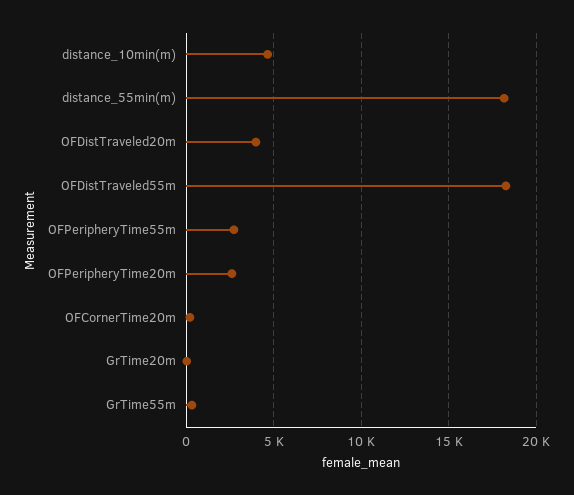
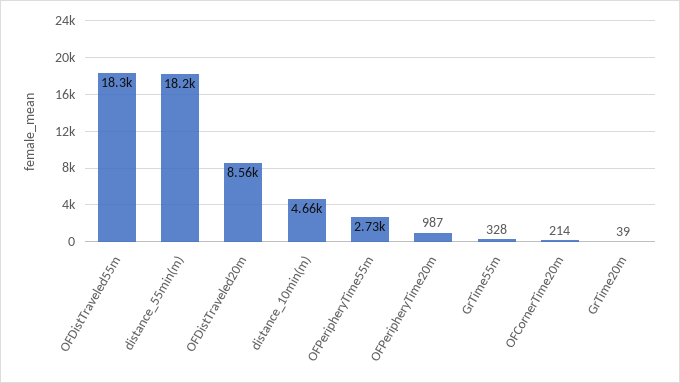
OFDistTraveled20m: 4000 -> 8560
OFPeripheryTime20m: 2500 -> 987

